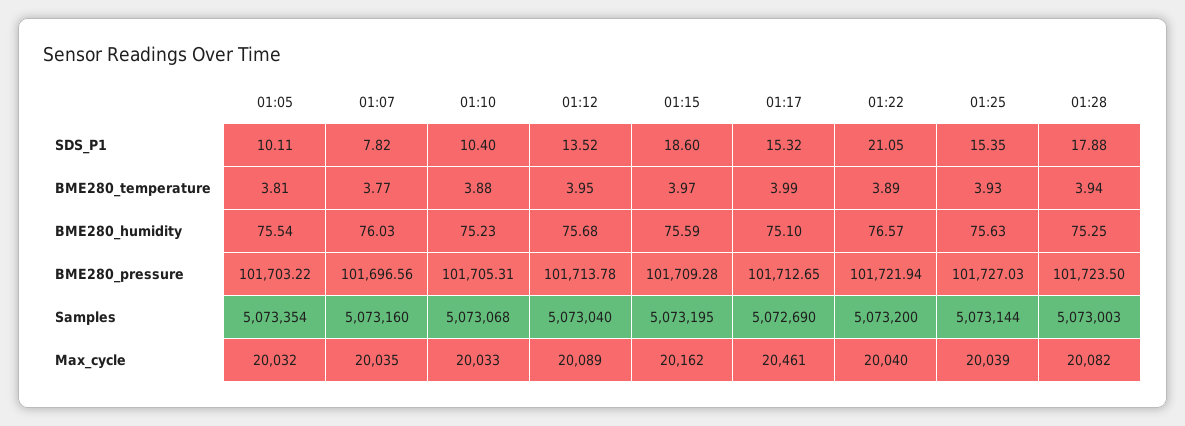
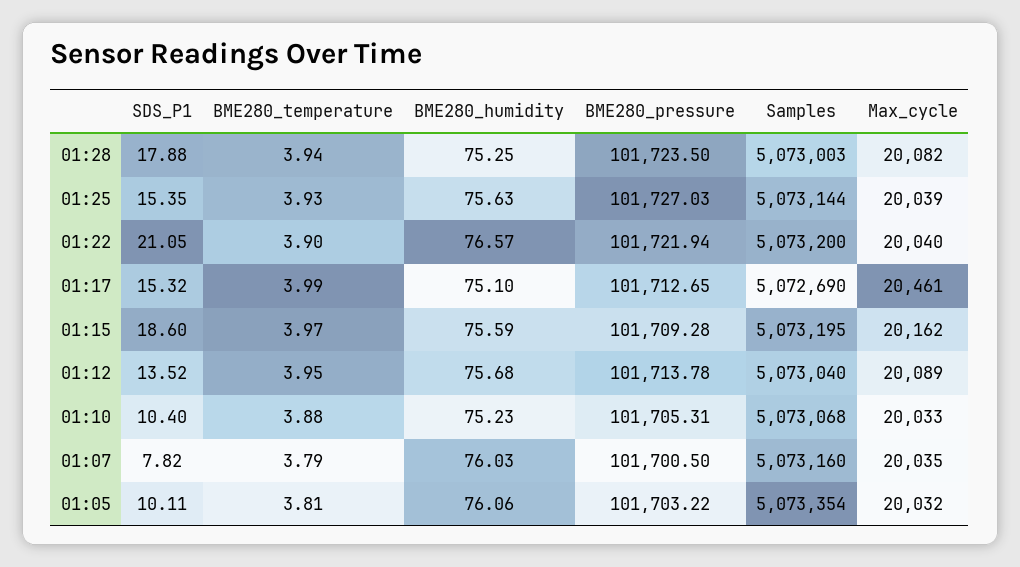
01:07, BME280_temperature: 3.77 -> 3.79
01:22, BME280_temperature: 3.89 -> 3.9
01:05, BME280_humidity: 75.54 -> 76.06
01:07, BME280_pressure: 101696.56 -> 101700.5

